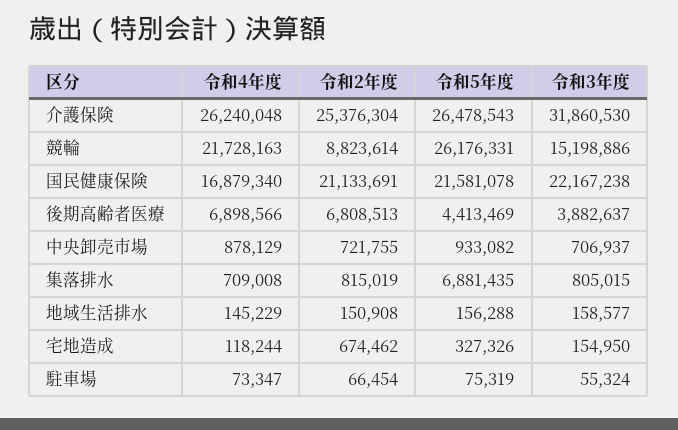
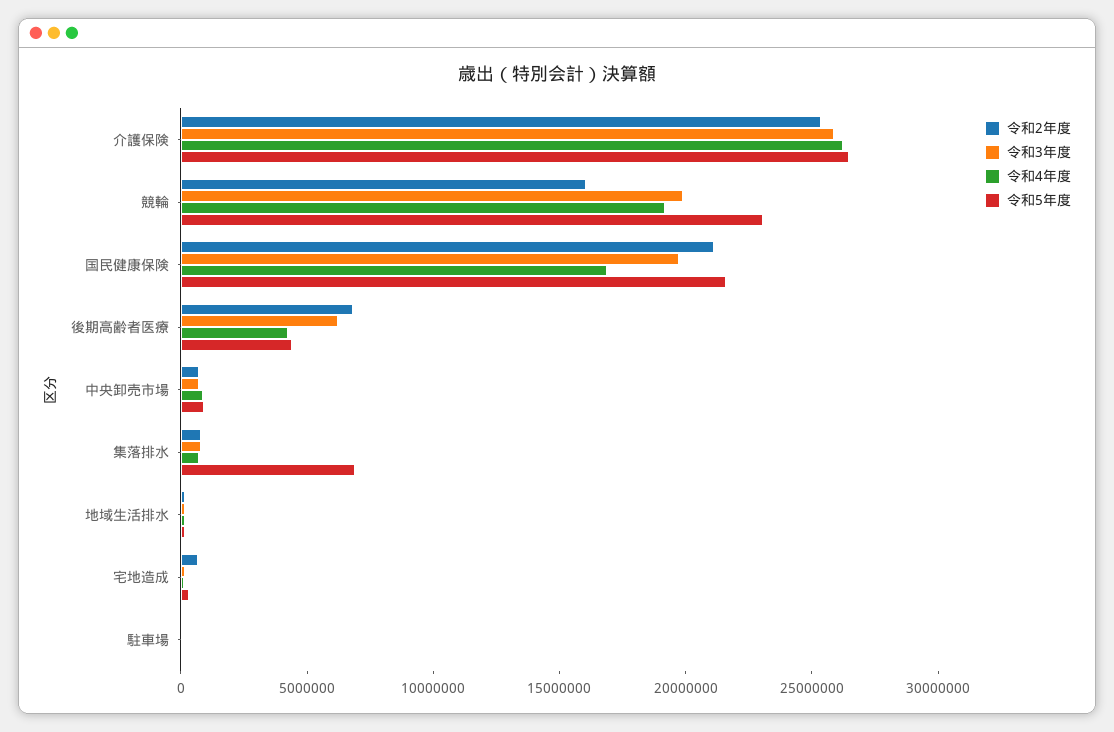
令和3年度, 介護保険: 31860530 -> 26000000
令和4年度, 競輪: 21728163 -> 19000000
令和2年度, 競輪: 8823614 -> 16000000
令和5年度, 競輪: 26176331 -> 23000000
令和3年度, 競輪: 15198886 -> 20000000
令和3年度, 国民健康保険: 22167238 -> 20000000
令和4年度, 後期高齢者医療: 6898566 -> 4000000
令和3年度, 後期高齢者医療: 3882637 -> 6000000

